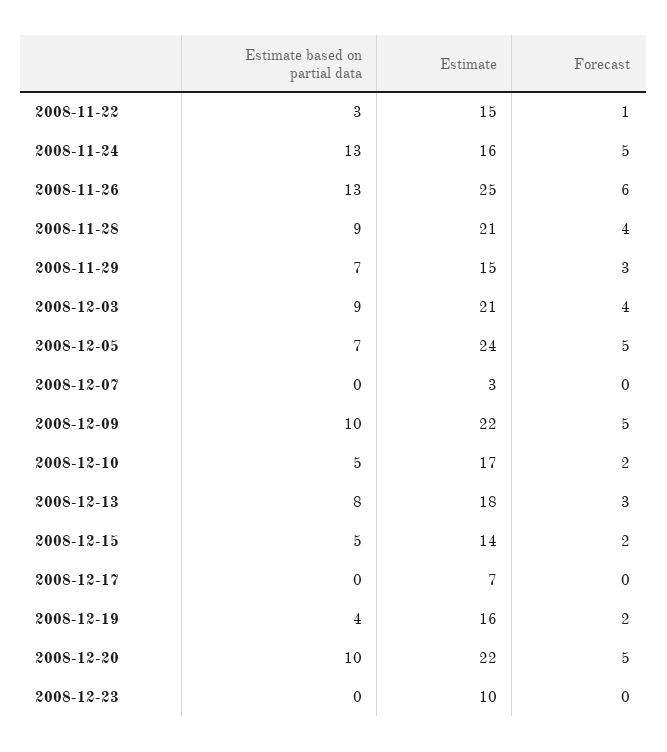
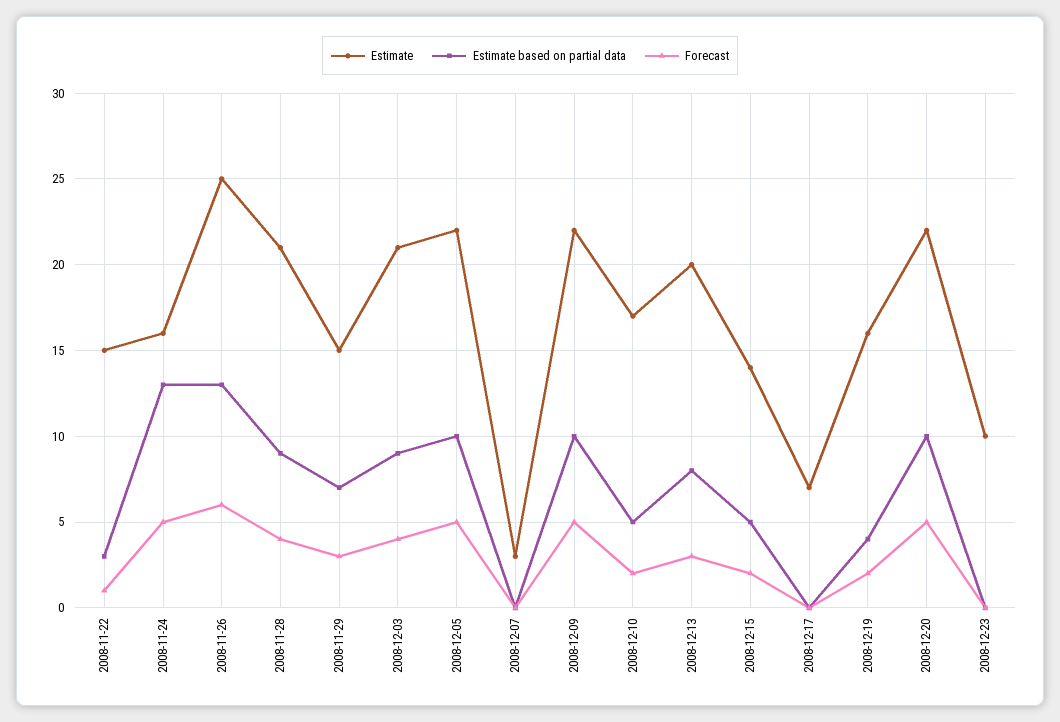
Estimate based on partial data, 2008-12-05: 7 -> 10
Estimate, 2008-12-05: 24 -> 22
Estimate, 2008-12-13: 18 -> 20

